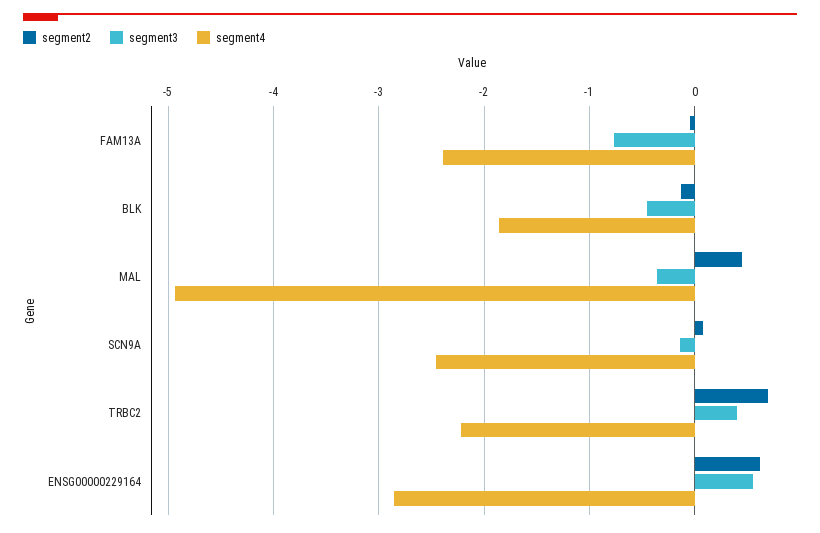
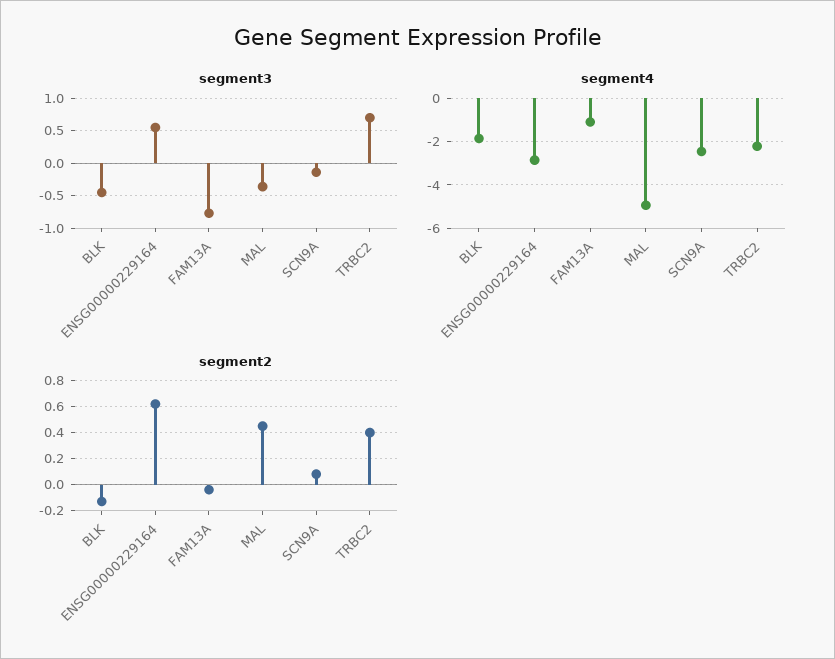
segment4, FAM13A: -2.4 -> -1
segment2, TRBC2: 0.7 -> 0.4
segment3, TRBC2: 0.4 -> 0.7

